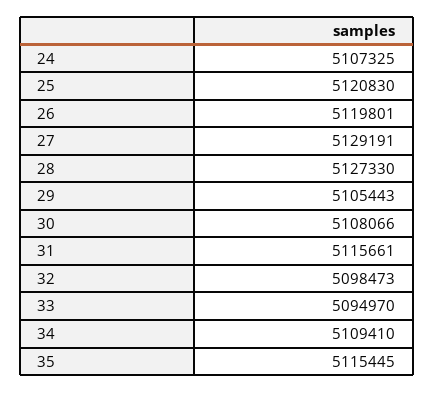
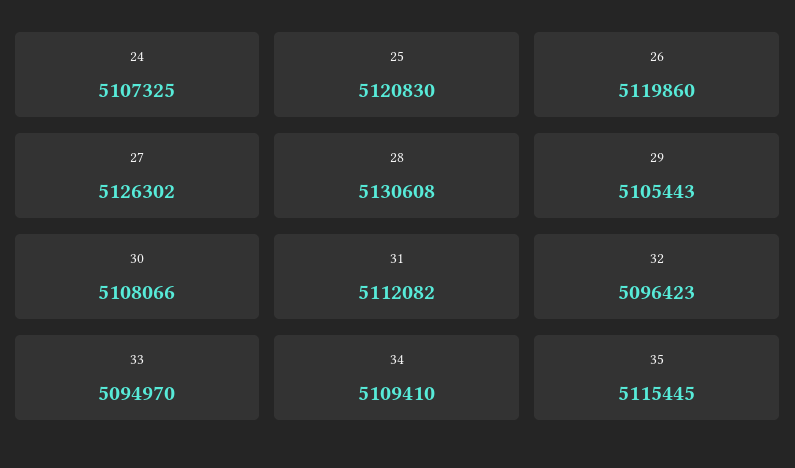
26: 5119801 -> 5119860
27: 5129191 -> 5126302
28: 5127330 -> 5130608
31: 5115661 -> 5112082
32: 5098473 -> 5096423

